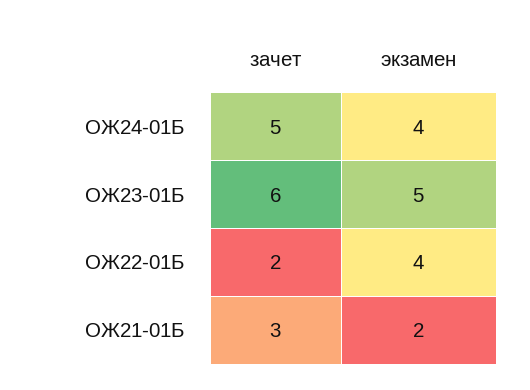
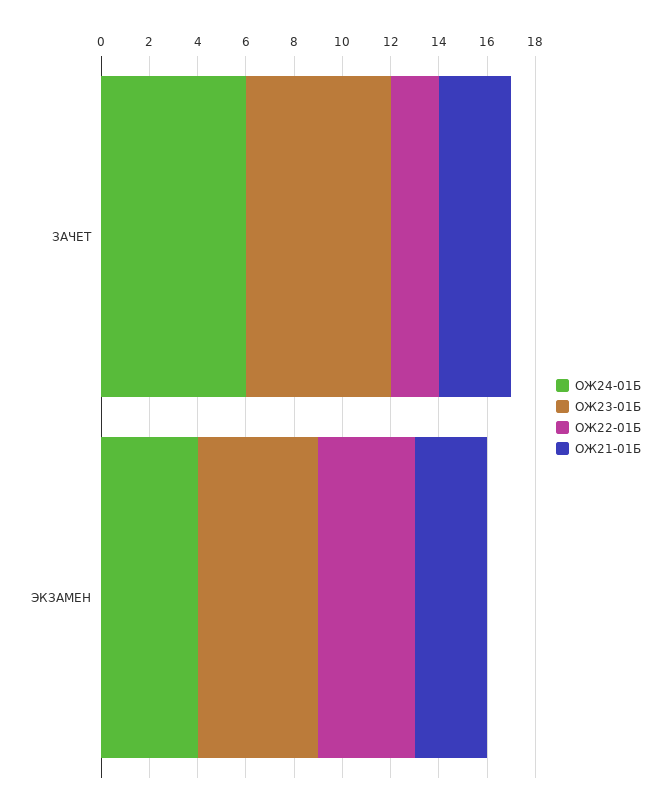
ОЖ24-01Б, зачет: 5 -> 6
ОЖ21-01Б, экзамен: 2 -> 3

